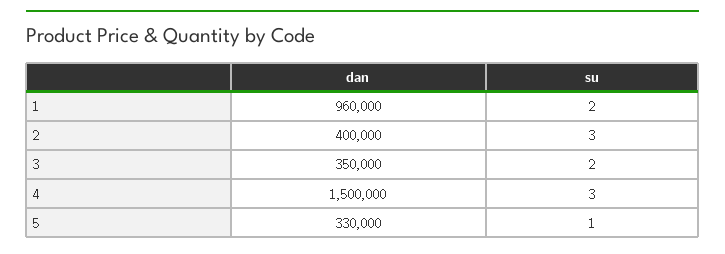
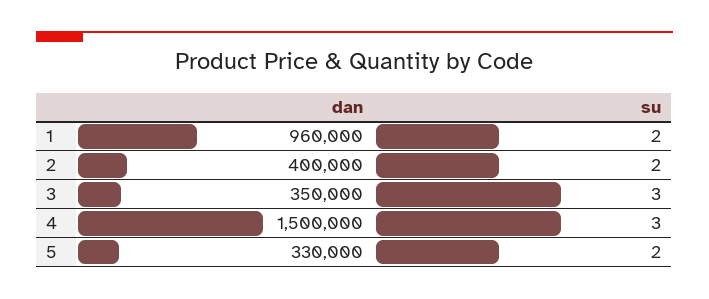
su, 2: 3 -> 2
su, 3: 2 -> 3
su, 5: 1 -> 2

